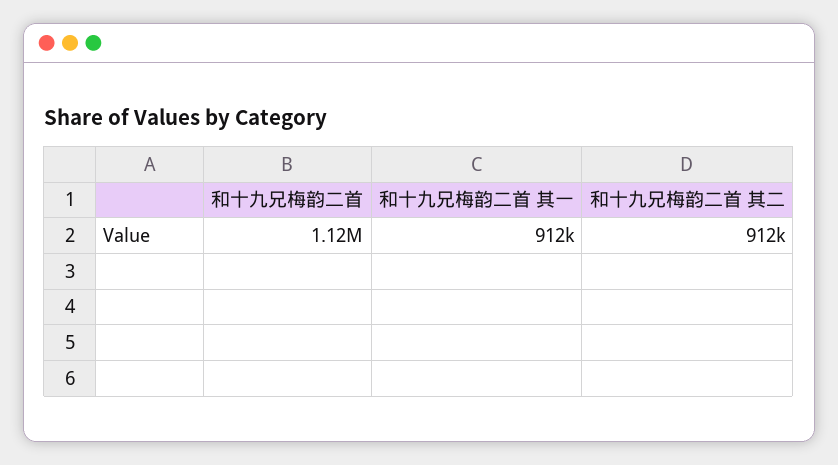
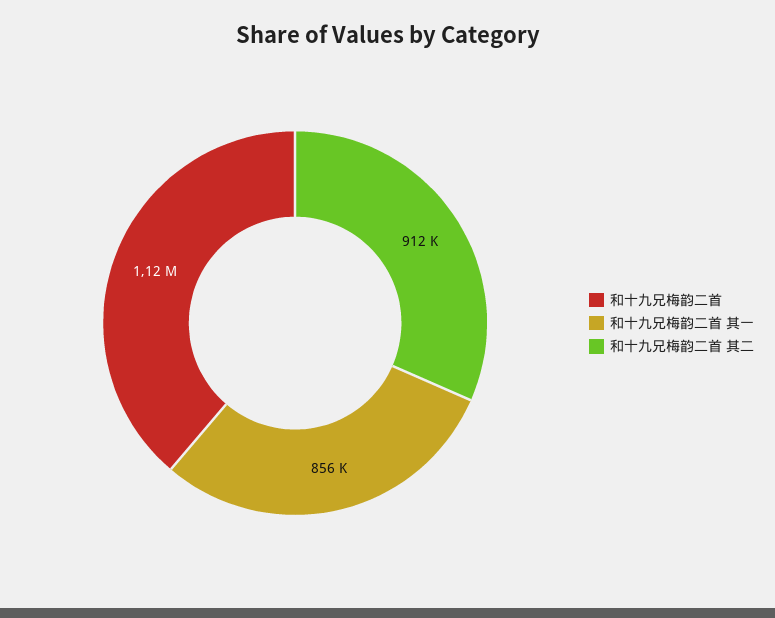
和十九兄梅韵二首 其一: 912000 -> 856000

